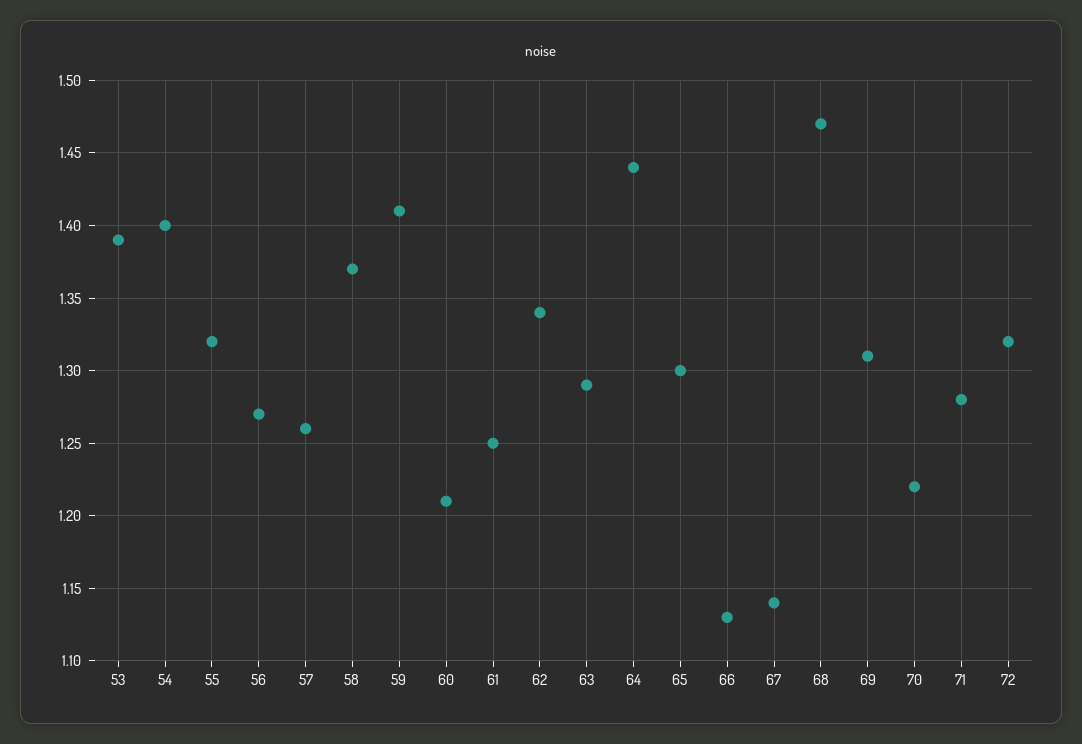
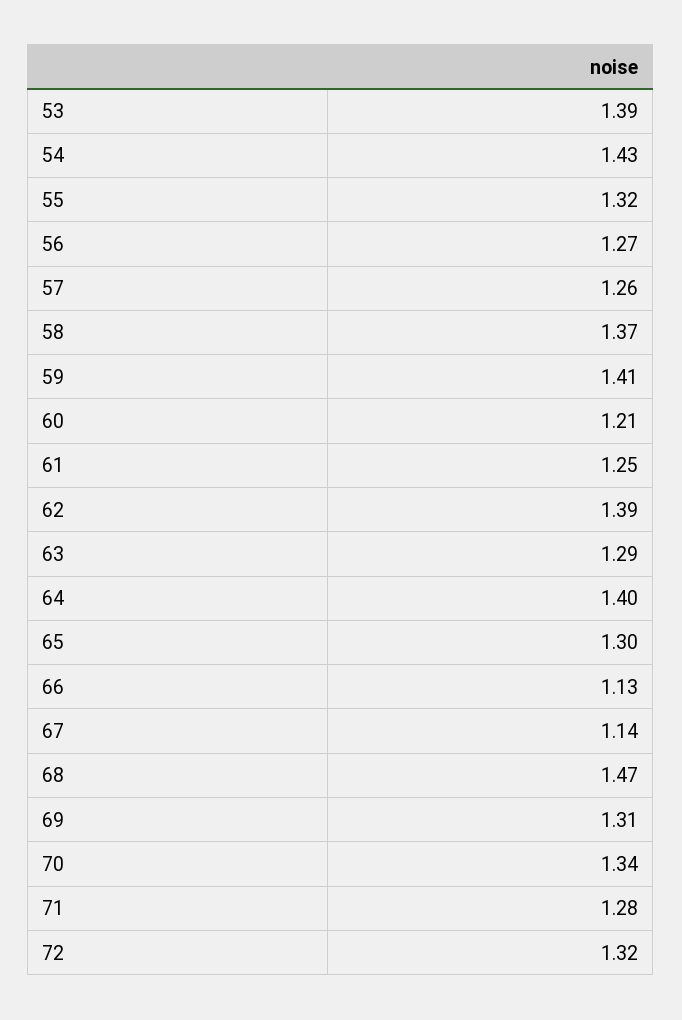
54: 1.4 -> 1.43
62: 1.34 -> 1.39
64: 1.44 -> 1.4
70: 1.22 -> 1.34

